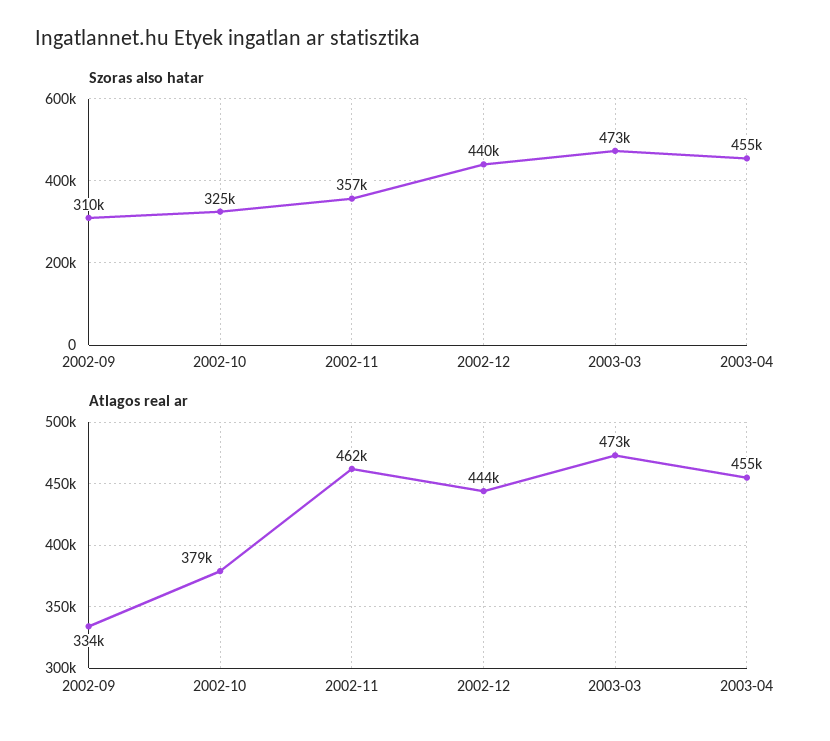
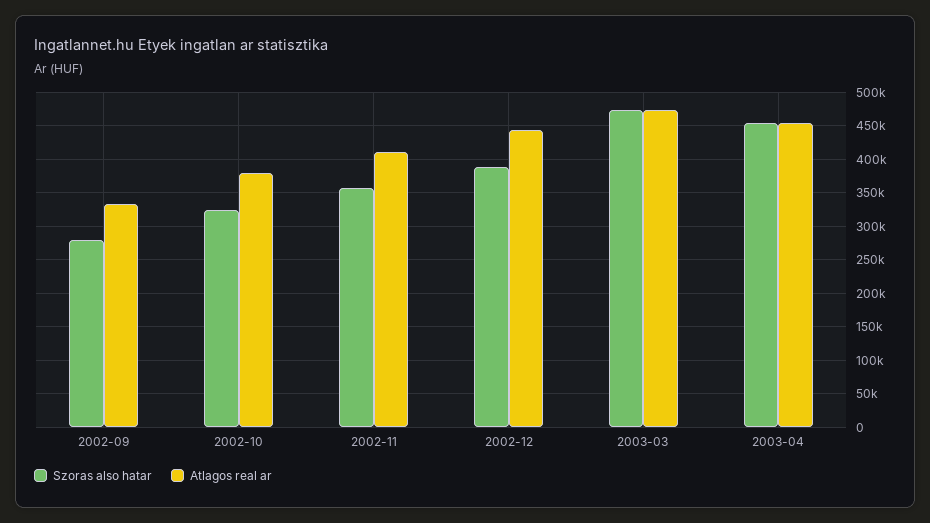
Szoras also hatar, 2002-09: 310000 -> 280000
Szoras also hatar, 2002-12: 440000 -> 390000
Atlagos real ar, 2002-11: 462000 -> 410000

